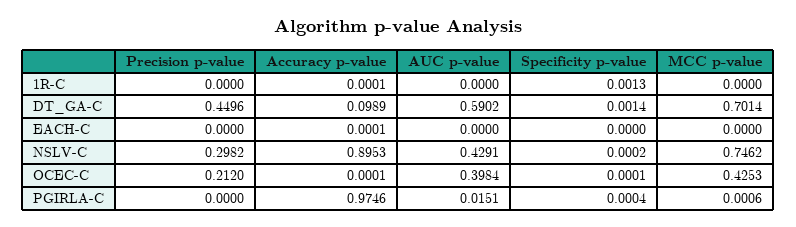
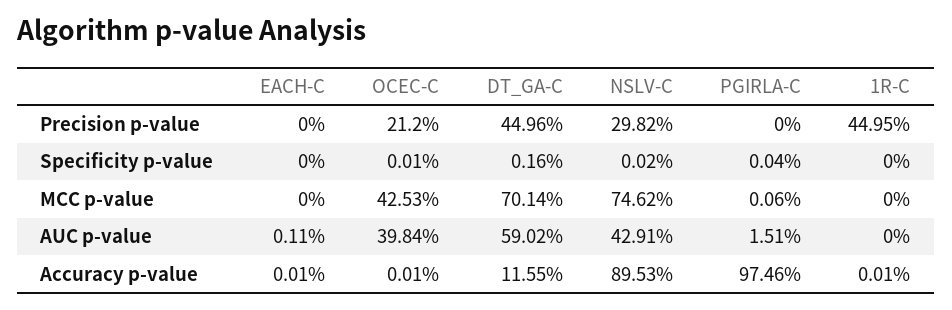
Precision p-value, 1R-C: 0 -> 0.4495
Specificity p-value, 1R-C: 0.0013 -> 0
Accuracy p-value, DT_GA-C: 0.0989 -> 0.1155
Specificity p-value, DT_GA-C: 0.0014 -> 0.0016
AUC p-value, EACH-C: 0 -> 0.0011

